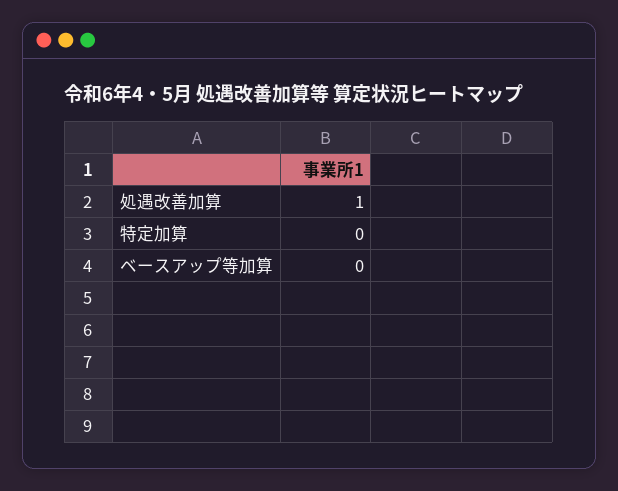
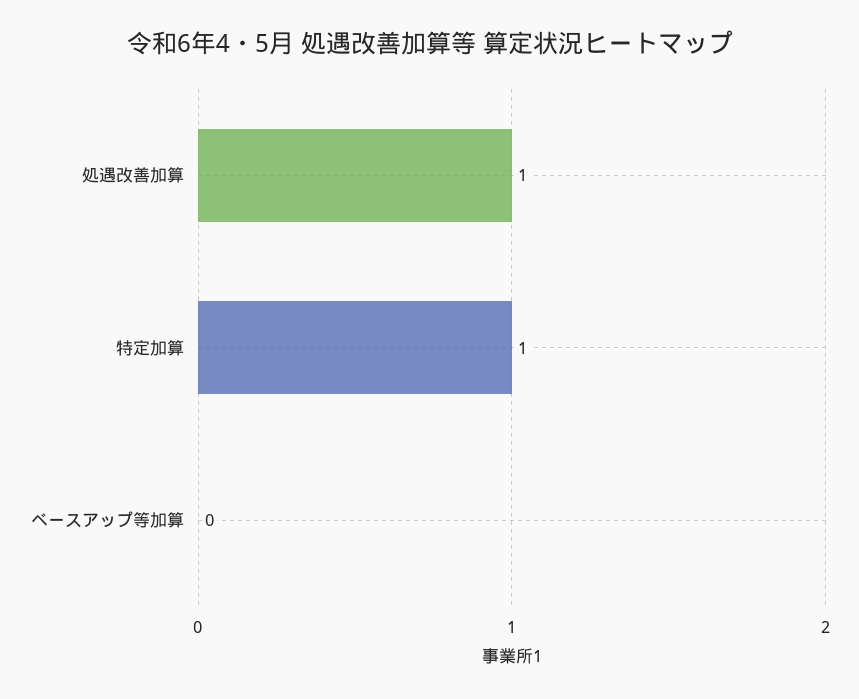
特定加算: 0 -> 1

